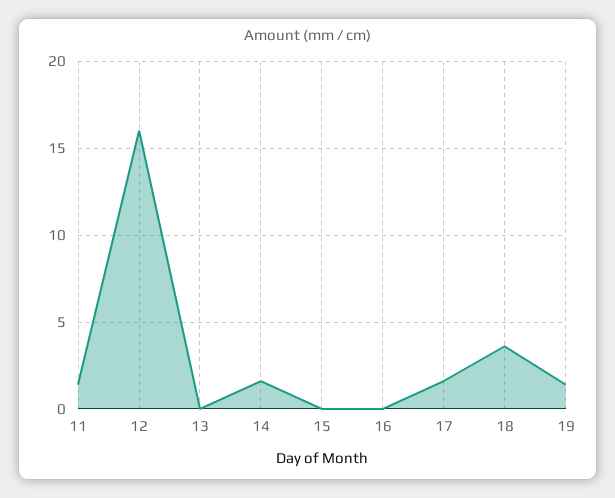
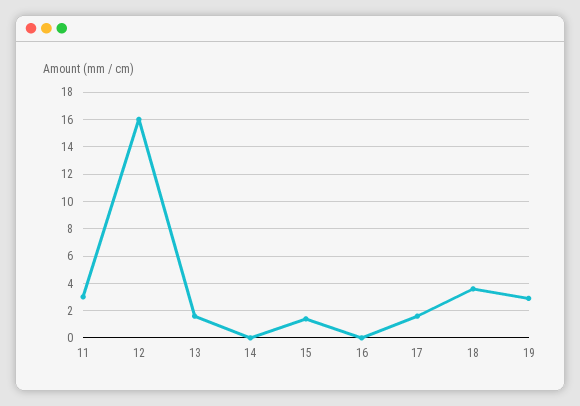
11: 1.5 -> 3
13: 0 -> 1.5
14: 1.5 -> 0
15: 0 -> 1.5
19: 1.5 -> 3

